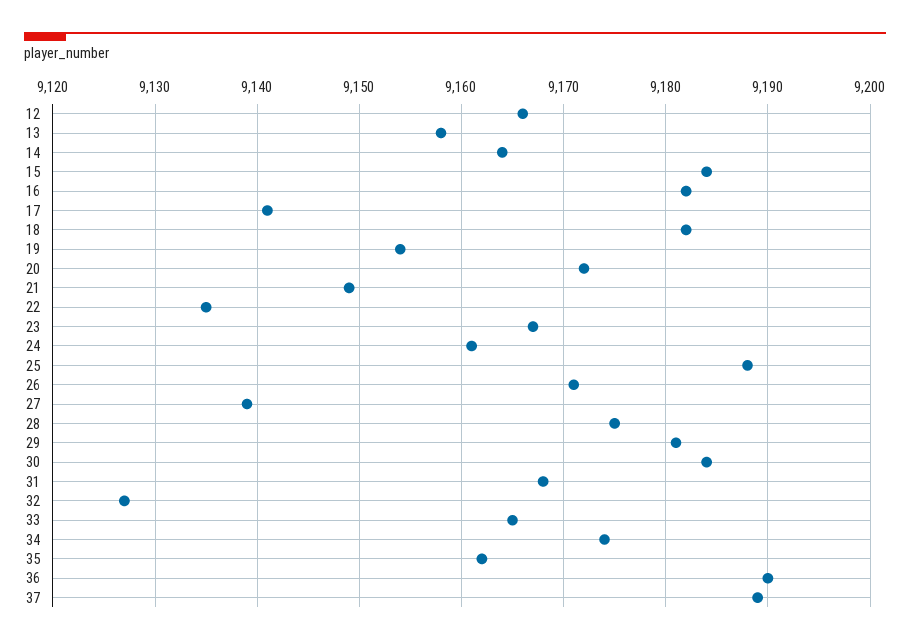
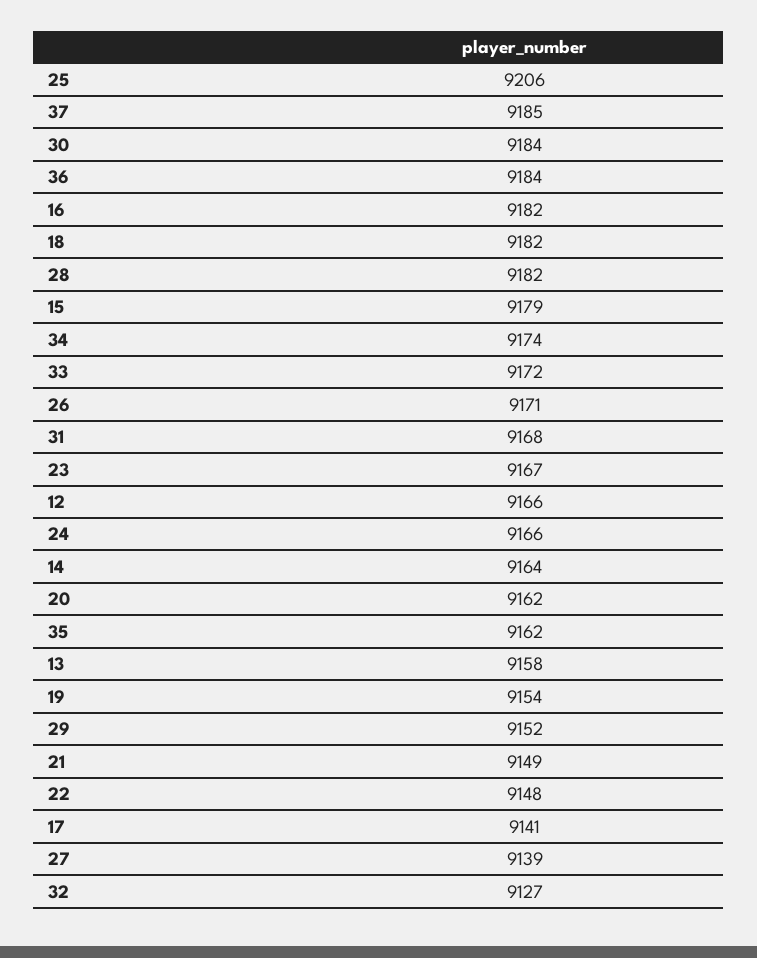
15: 9184 -> 9179
20: 9172 -> 9162
22: 9135 -> 9148
24: 9161 -> 9166
25: 9188 -> 9206
28: 9175 -> 9182
29: 9181 -> 9152
33: 9165 -> 9172
36: 9190 -> 9184
37: 9189 -> 9185

